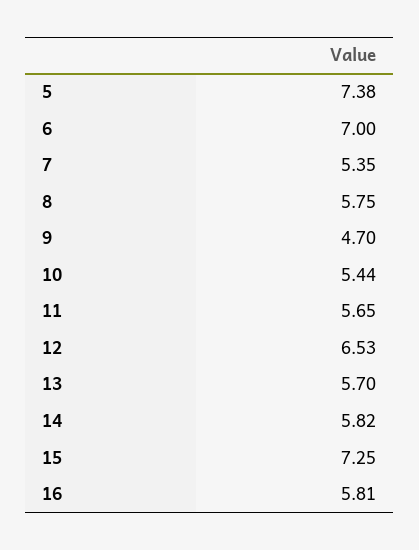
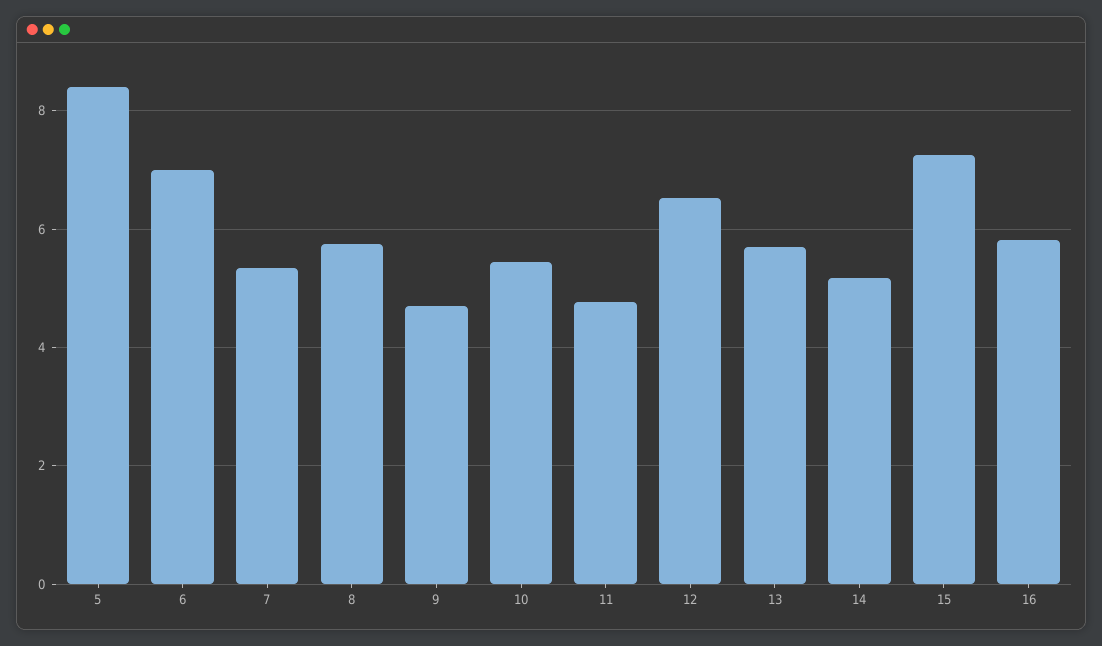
5: 7.38 -> 8.4
11: 5.65 -> 4.8
14: 5.82 -> 5.2

